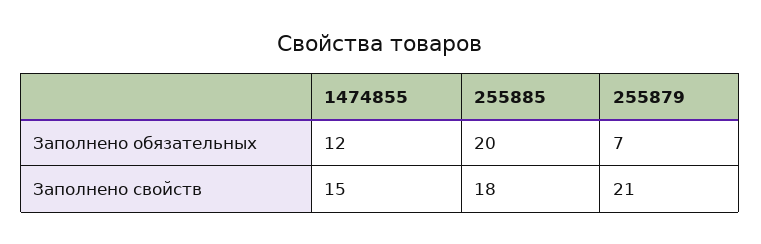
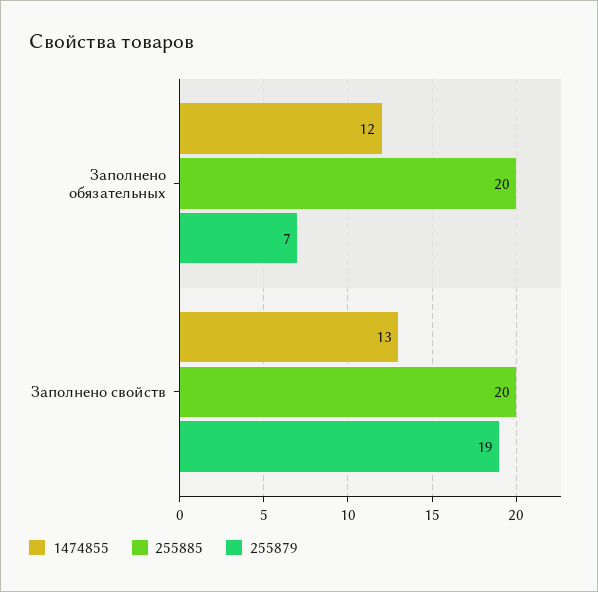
1474855, Заполнено свойств: 15 -> 13
255885, Заполнено свойств: 18 -> 20
255879, Заполнено свойств: 21 -> 19

